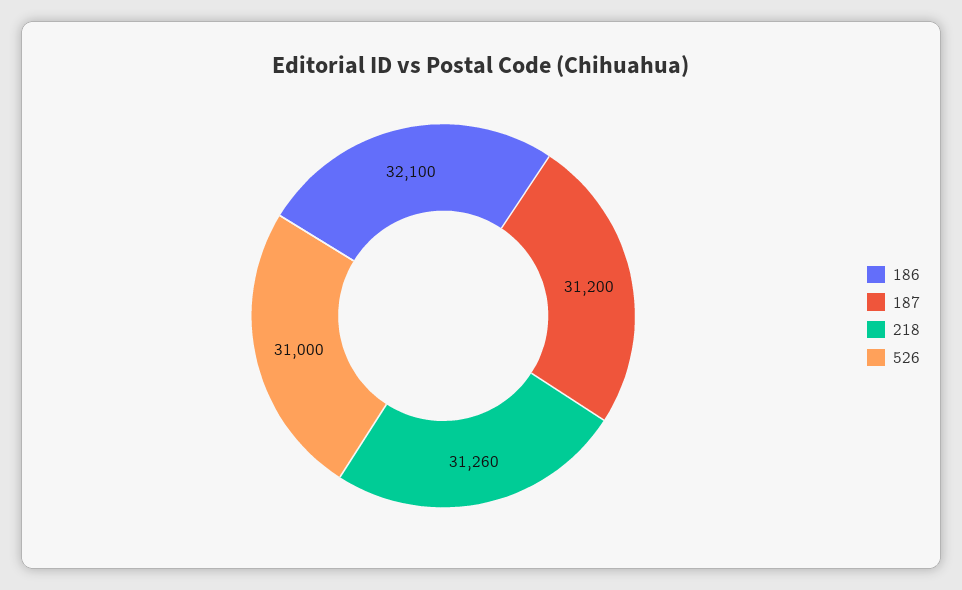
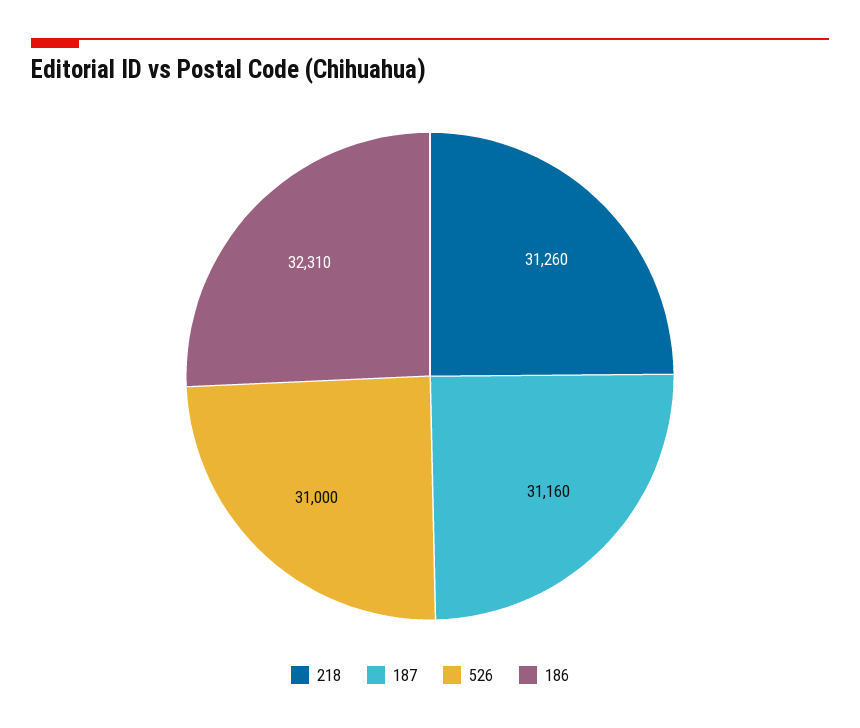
186: 32100 -> 32310
187: 31200 -> 31160

